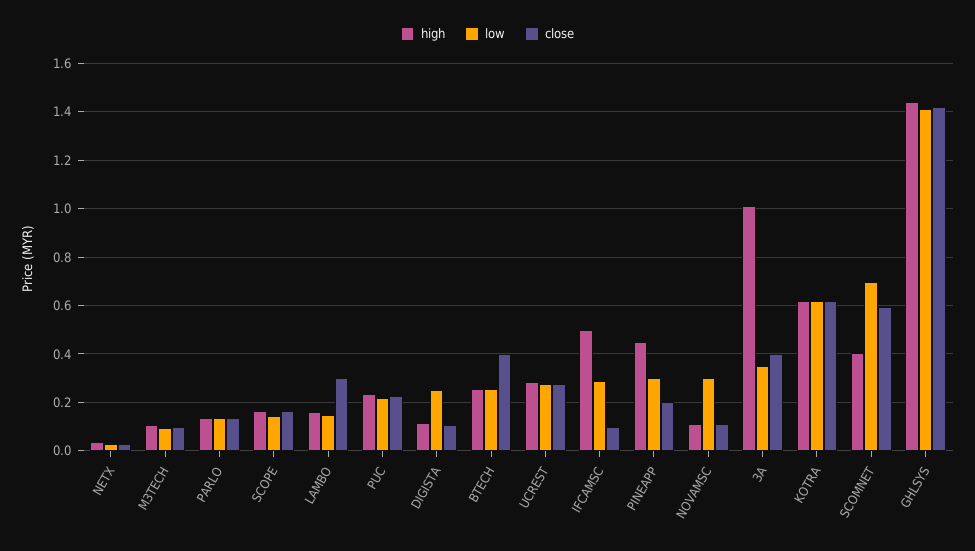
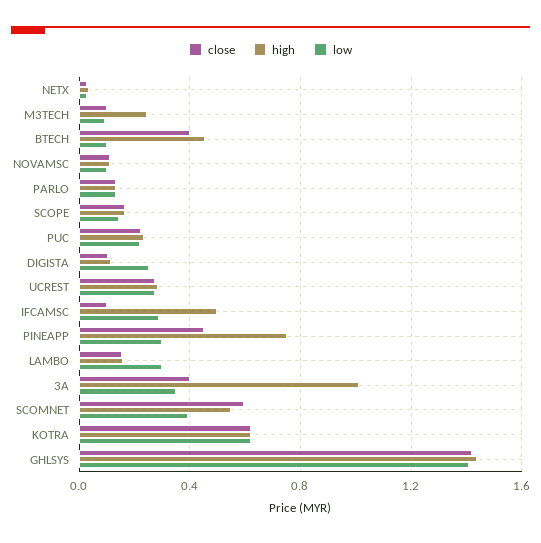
high, M3TECH: 0.1 -> 0.25
low, LAMBO: 0.15 -> 0.3
close, LAMBO: 0.3 -> 0.15
high, BTECH: 0.25 -> 0.45
low, BTECH: 0.25 -> 0.1
high, PINEAPP: 0.45 -> 0.75
close, PINEAPP: 0.2 -> 0.45
low, NOVAMSC: 0.3 -> 0.1
high, SCOMNET: 0.4 -> 0.55
low, SCOMNET: 0.7 -> 0.4

